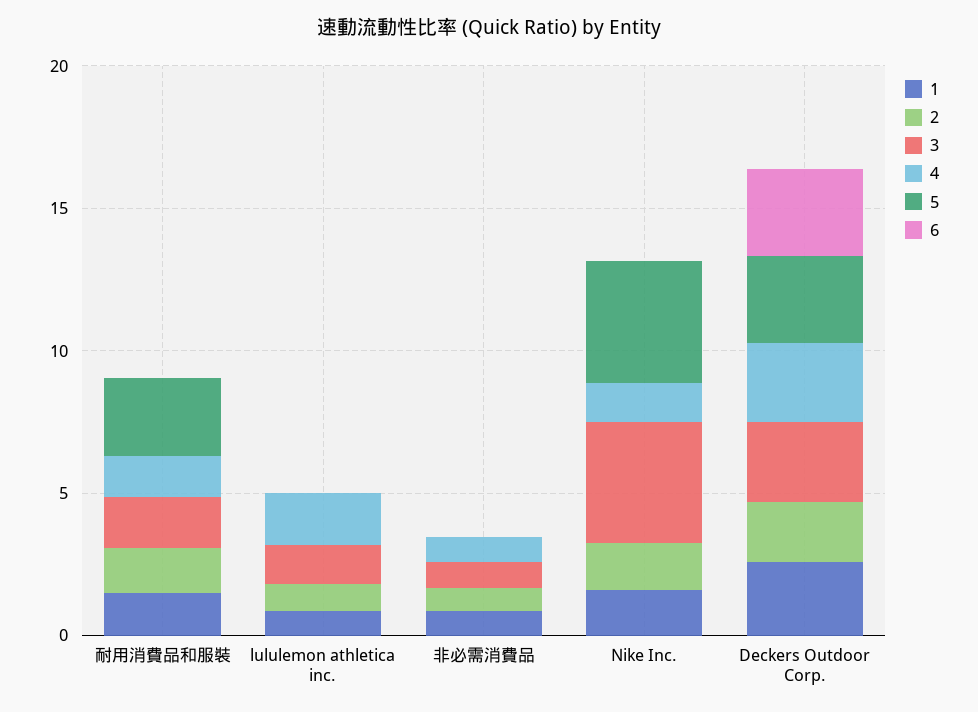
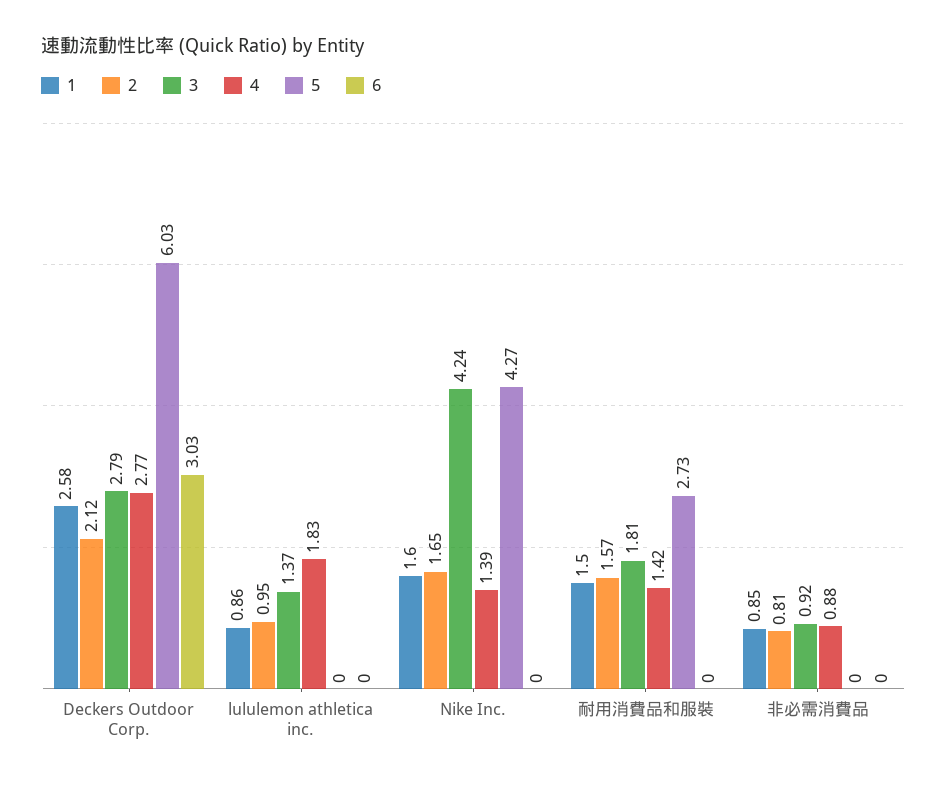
5, Deckers Outdoor Corp.: 3 -> 6.03

